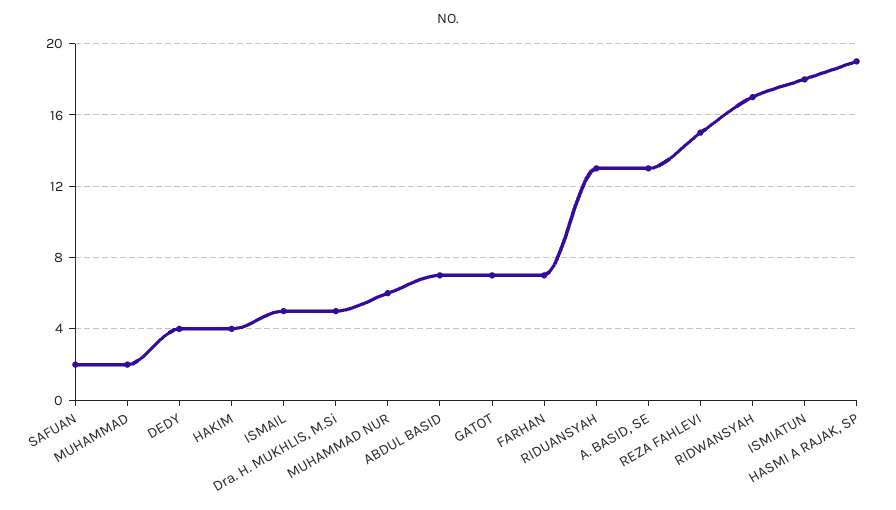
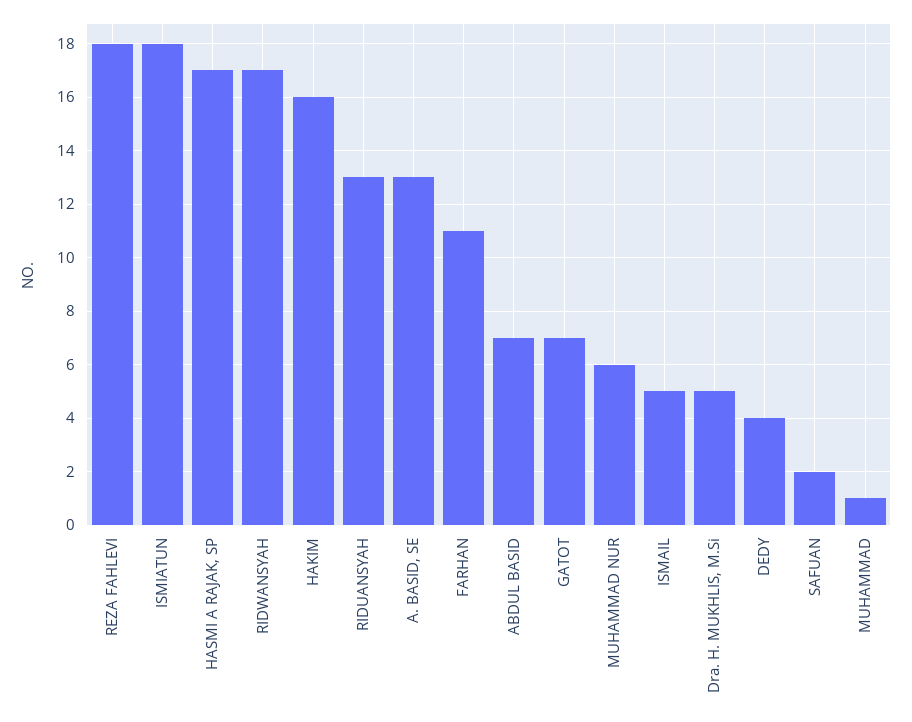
MUHAMMAD: 2 -> 1
HAKIM: 4 -> 16
FARHAN: 7 -> 11
REZA FAHLEVI: 15 -> 18
HASMI A RAJAK, SP: 19 -> 17

